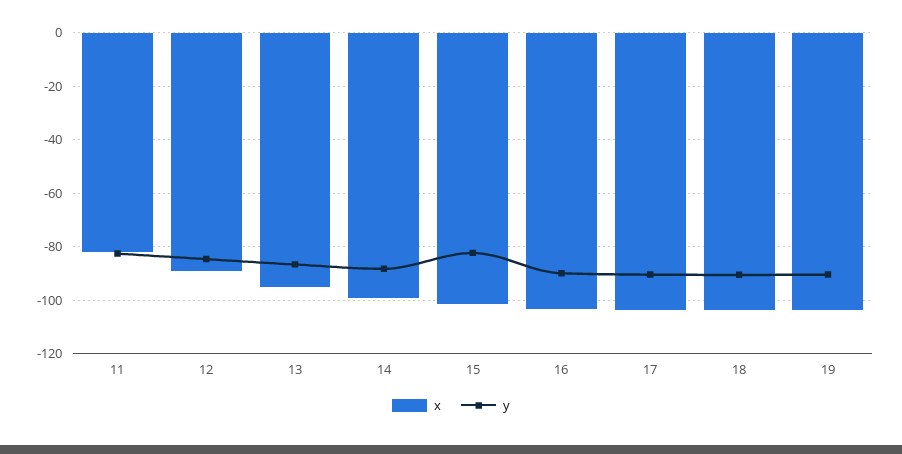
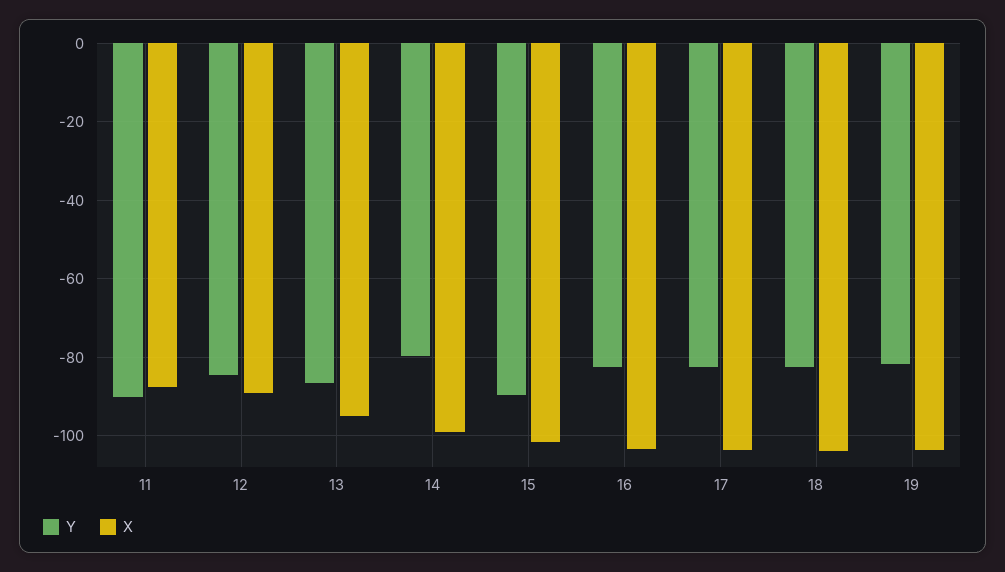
x, 11: -82.5 -> -88
y, 11: -82.5 -> -90
y, 14: -87.5 -> -80
y, 15: -82.5 -> -90
y, 16: -90 -> -82
y, 17: -90 -> -82
y, 18: -90 -> -82
y, 19: -90 -> -82

